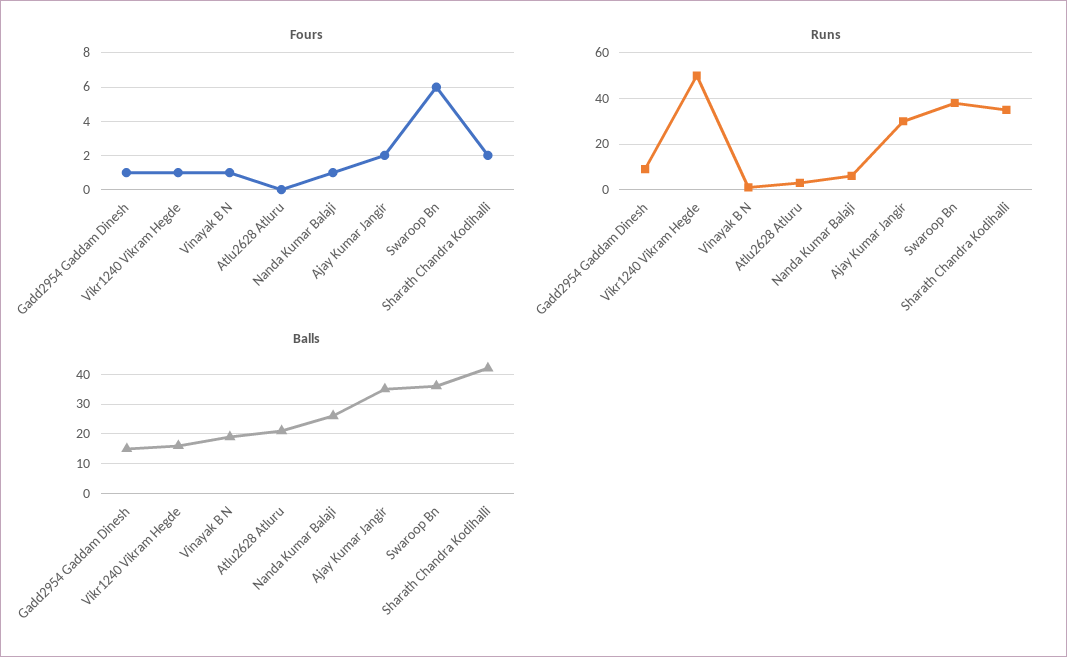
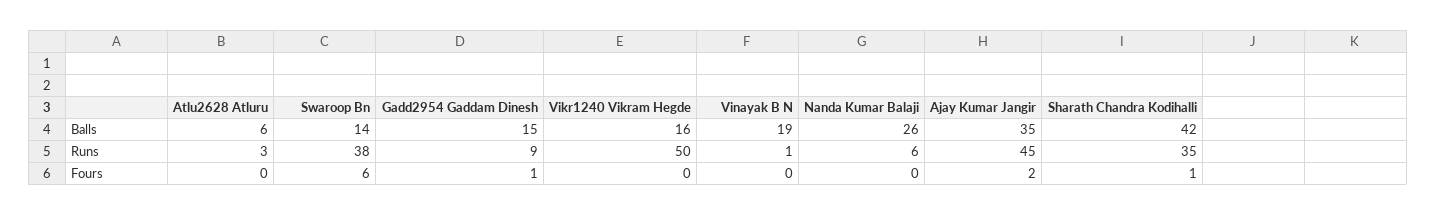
Fours, Vikr1240 Vikram Hegde: 1 -> 0
Fours, Vinayak B N: 1 -> 0
Fours, Nanda Kumar Balaji: 1 -> 0
Fours, Sharath Chandra Kodihalli: 2 -> 1
Runs, Ajay Kumar Jangir: 30 -> 45
Balls, Atlu2628 Atluru: 20 -> 6
Balls, Swaroop Bn: 35 -> 14

